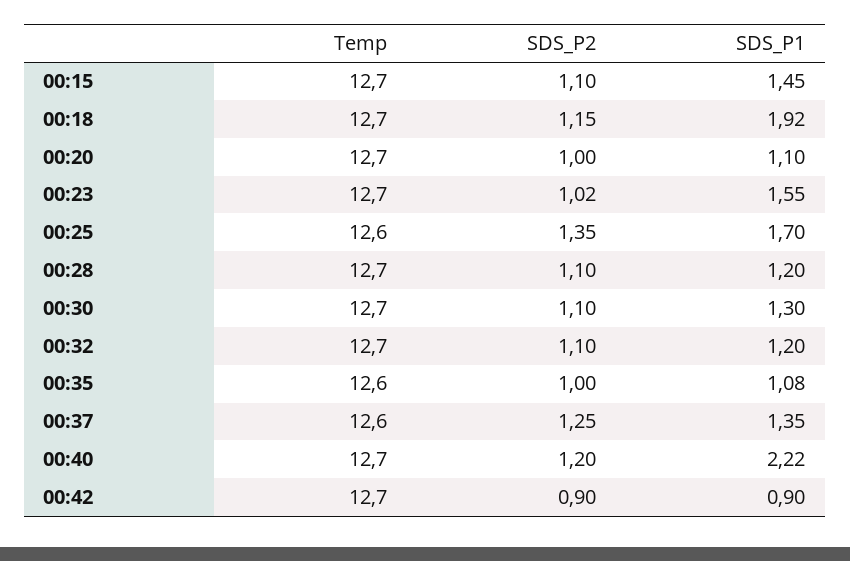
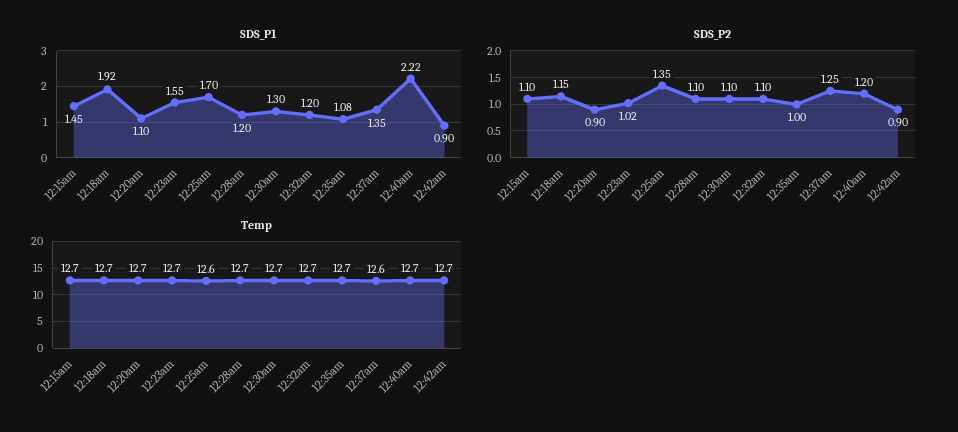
SDS_P2, 00:20: 1 -> 0.9
Temp, 00:35: 12.6 -> 12.7

